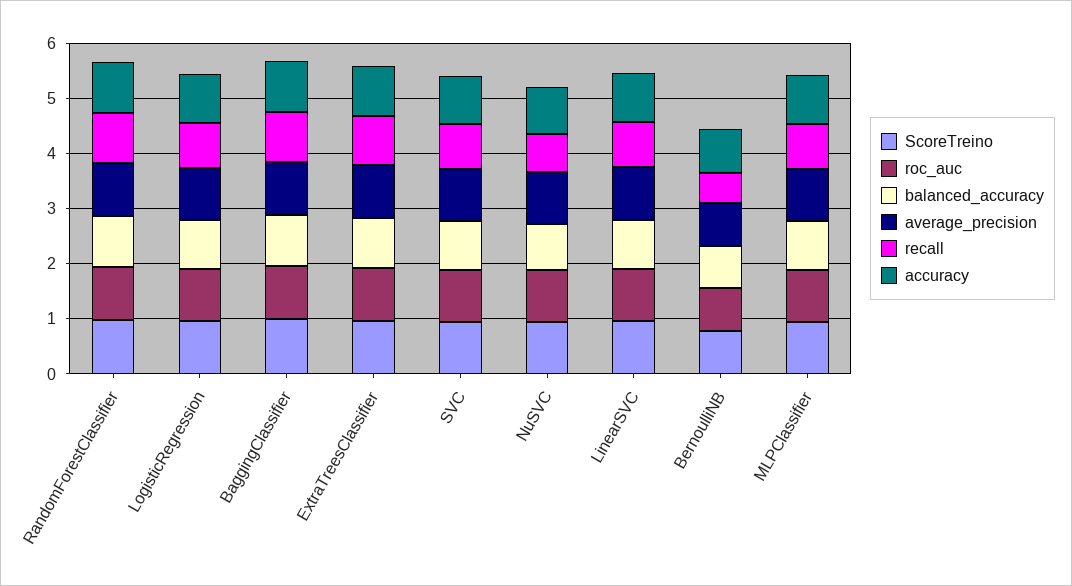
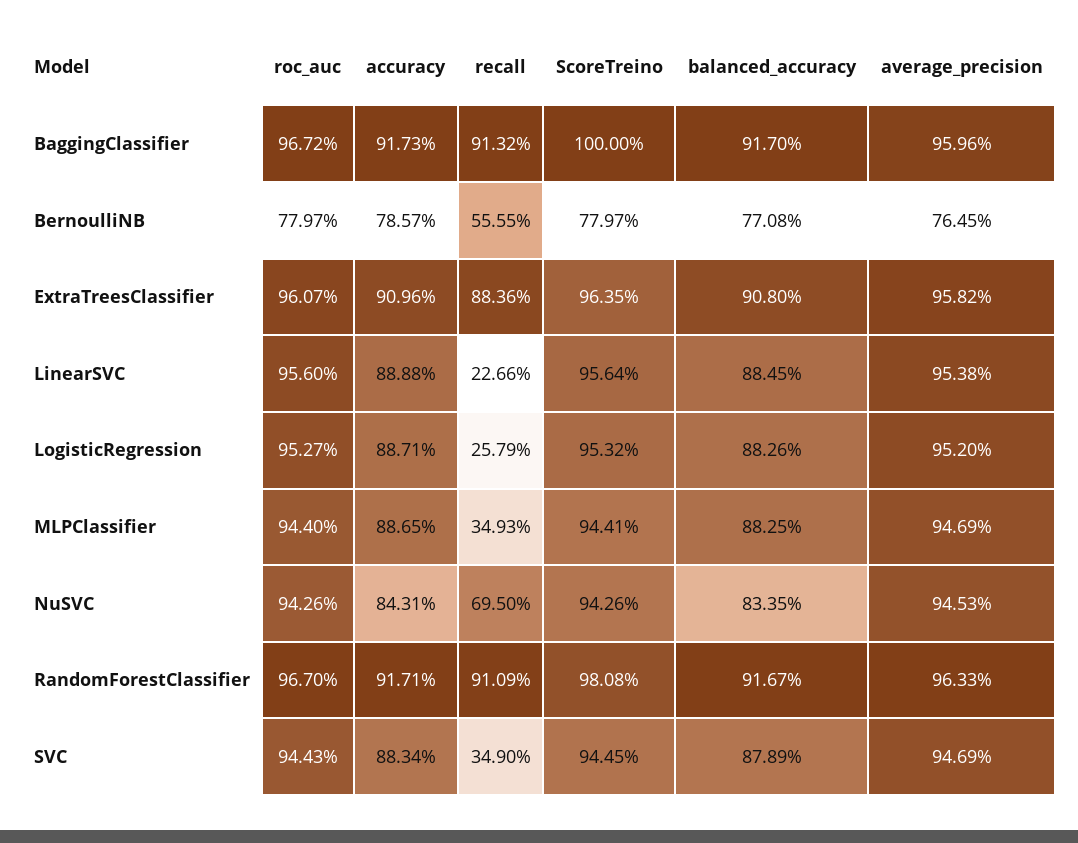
recall, LogisticRegression: 0.8 -> 0.2579
recall, SVC: 0.8 -> 0.349
recall, LinearSVC: 0.8 -> 0.2266
recall, MLPClassifier: 0.8 -> 0.3493

